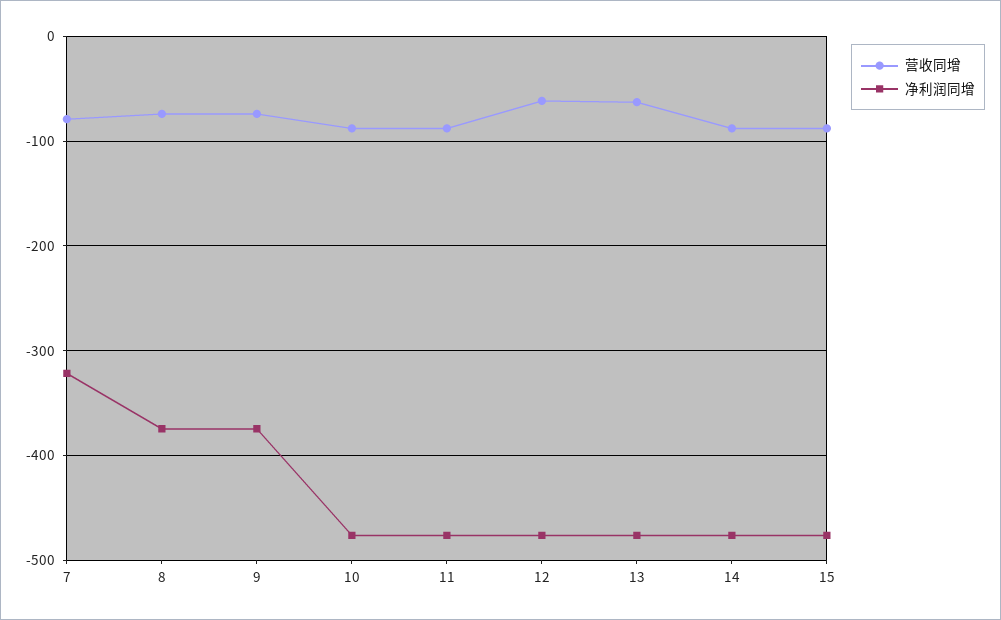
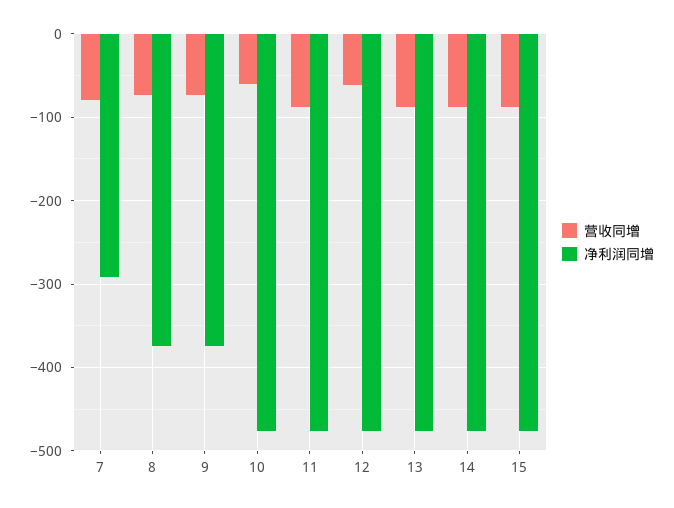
净利润同增, 7: -320 -> -290
营收同增, 10: -90 -> -60
营收同增, 13: -60 -> -90

